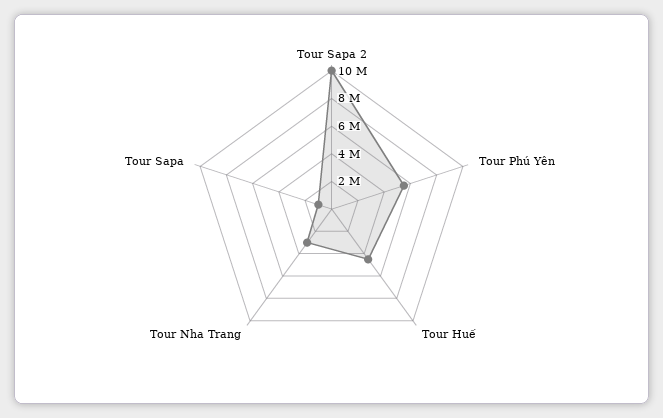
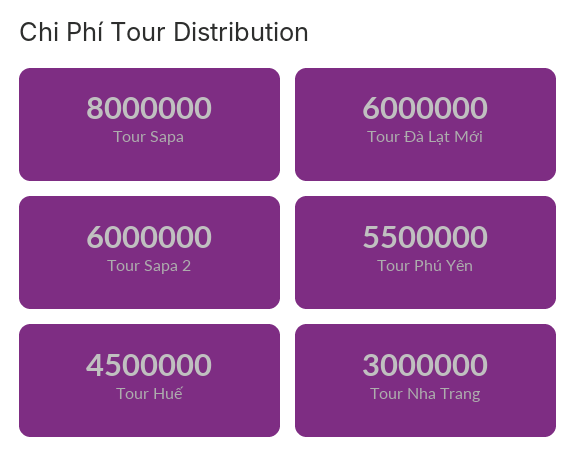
Tour Sapa 2: 10000000 -> 6000000
Tour Sapa: 1000000 -> 8000000
Tour Đà Lạt Mới: none -> 6000000

